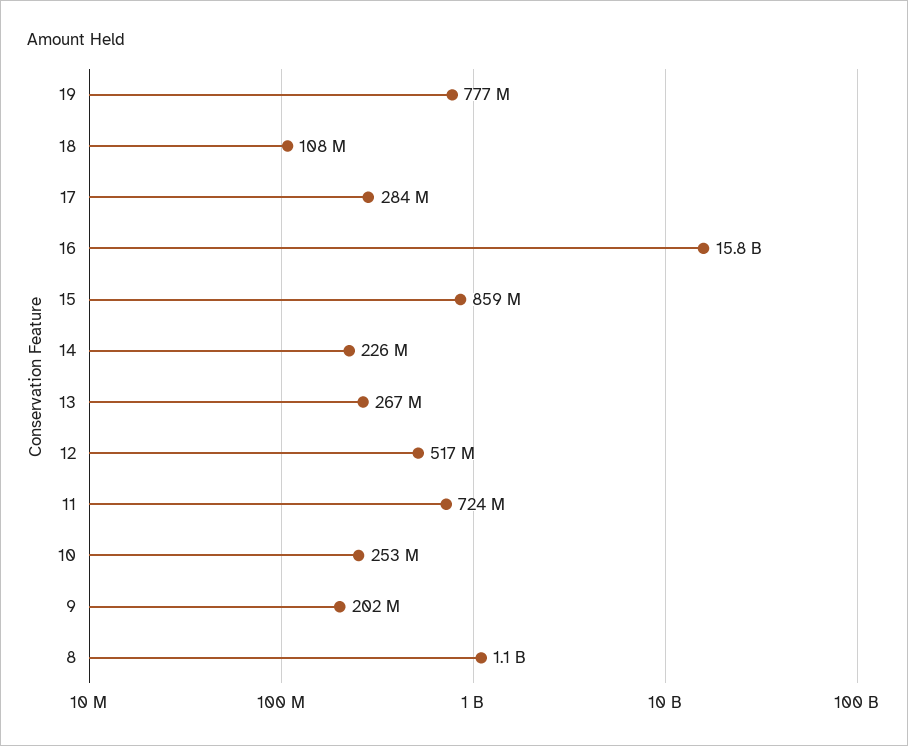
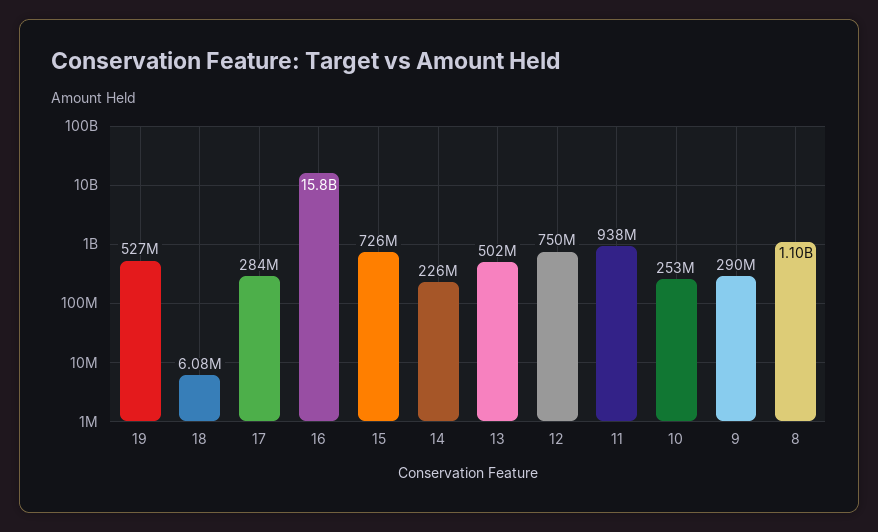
19: 777000000 -> 527000000
18: 108000000 -> 6080000
15: 859000000 -> 726000000
13: 267000000 -> 502000000
12: 517000000 -> 750000000
11: 724000000 -> 938000000
9: 202000000 -> 290000000

